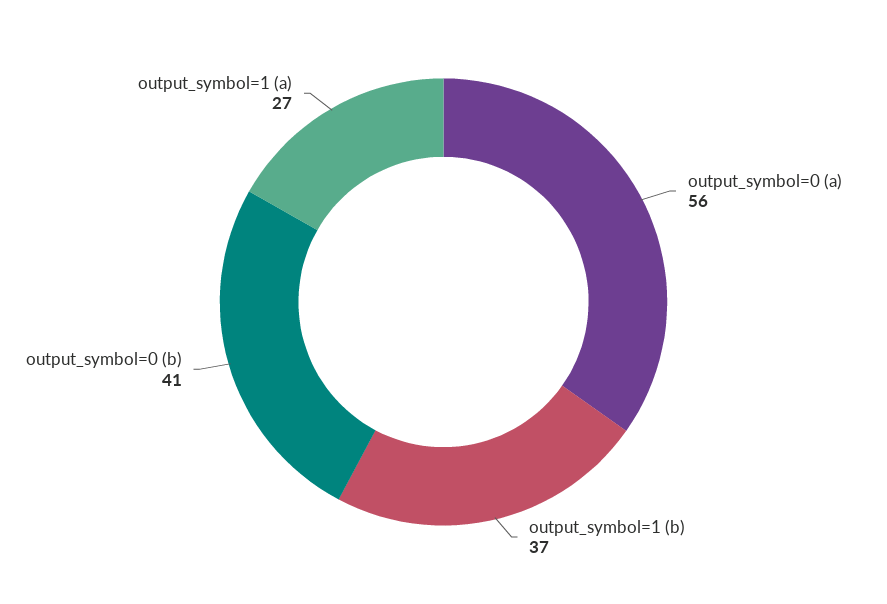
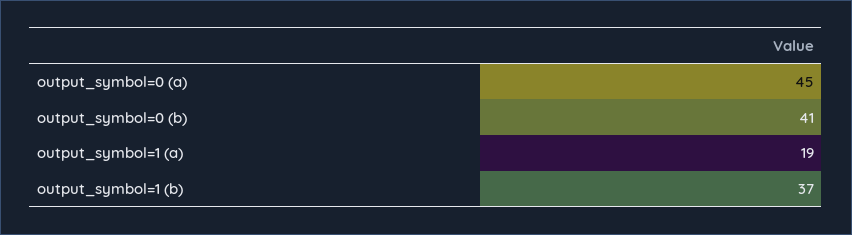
output_symbol=0 (a): 56 -> 45
output_symbol=1 (a): 27 -> 19

